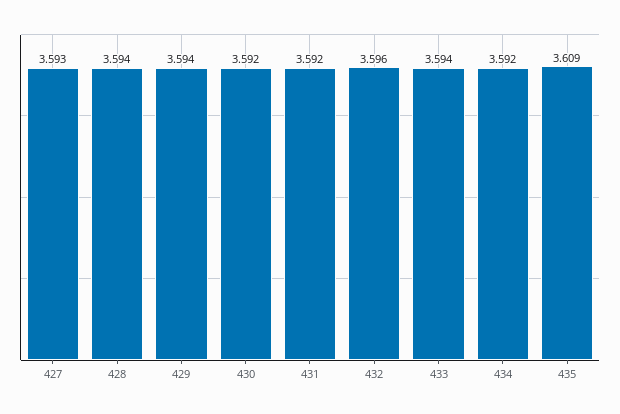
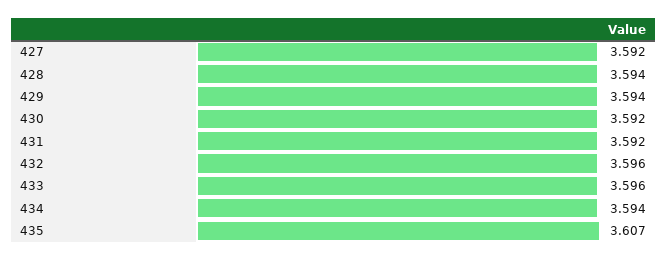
427: 3.593 -> 3.592
433: 3.594 -> 3.596
434: 3.592 -> 3.594
435: 3.609 -> 3.607

